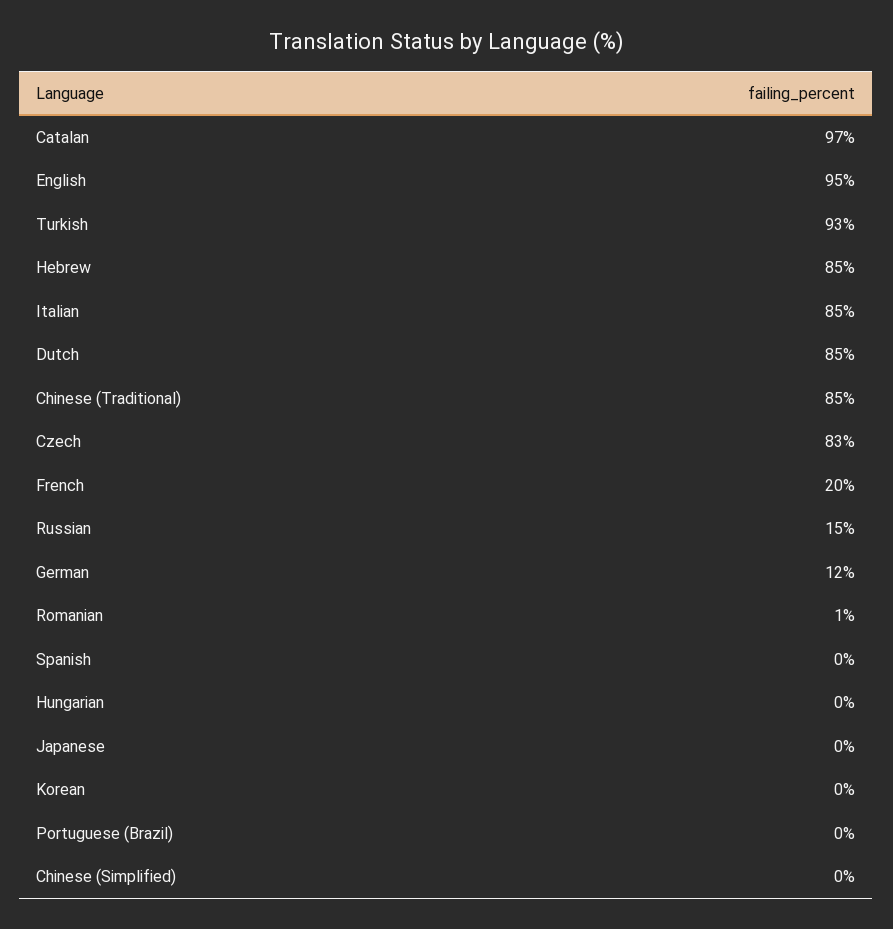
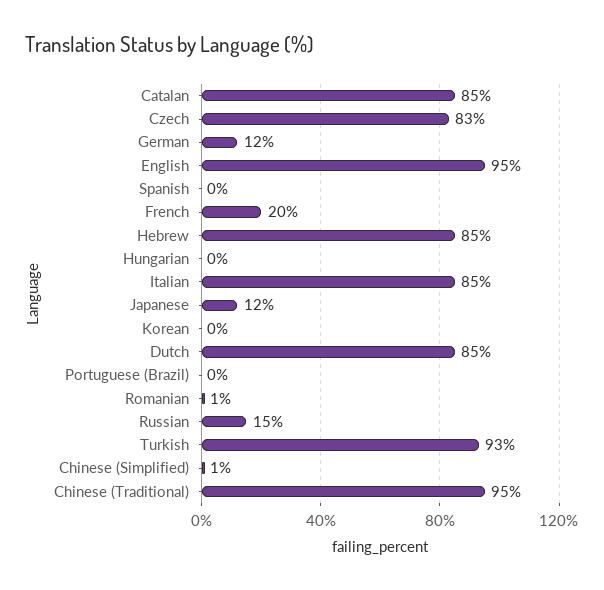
Catalan: 97 -> 85
Chinese (Traditional): 85 -> 95
Japanese: 0 -> 12
Chinese (Simplified): 0 -> 1

